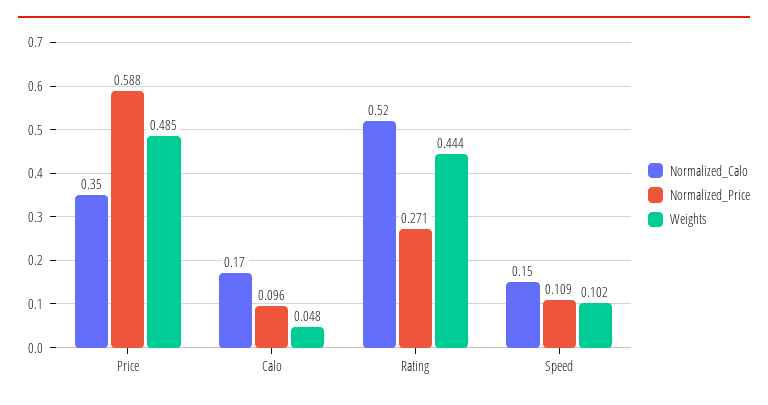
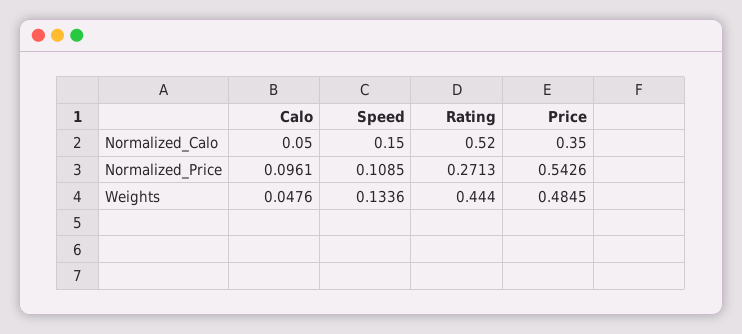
Normalized_Price, Price: 0.588 -> 0.5426
Normalized_Calo, Calo: 0.17 -> 0.05
Weights, Speed: 0.102 -> 0.1336

